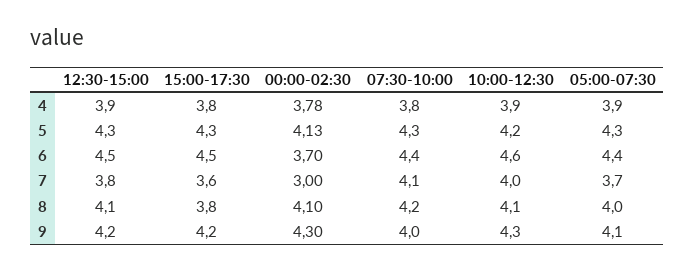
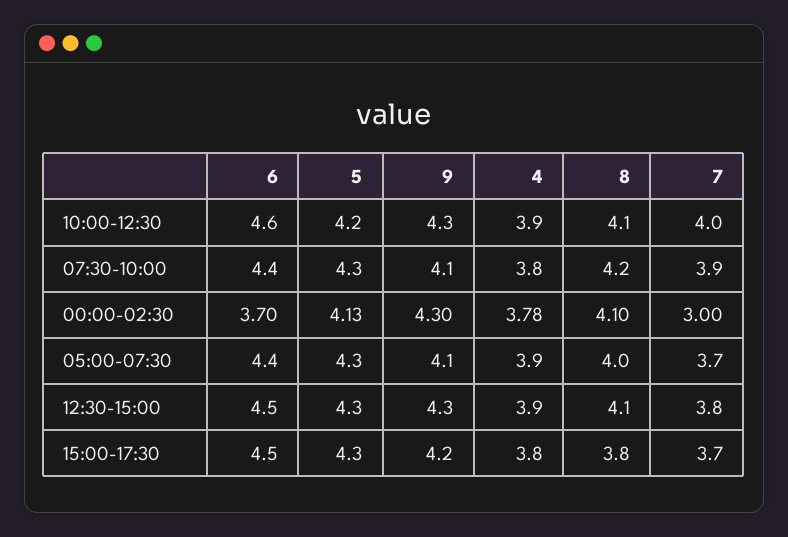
15:00-17:30, 7: 3.6 -> 3.7
07:30-10:00, 7: 4.1 -> 3.9
12:30-15:00, 9: 4.2 -> 4.3
07:30-10:00, 9: 4 -> 4.1

